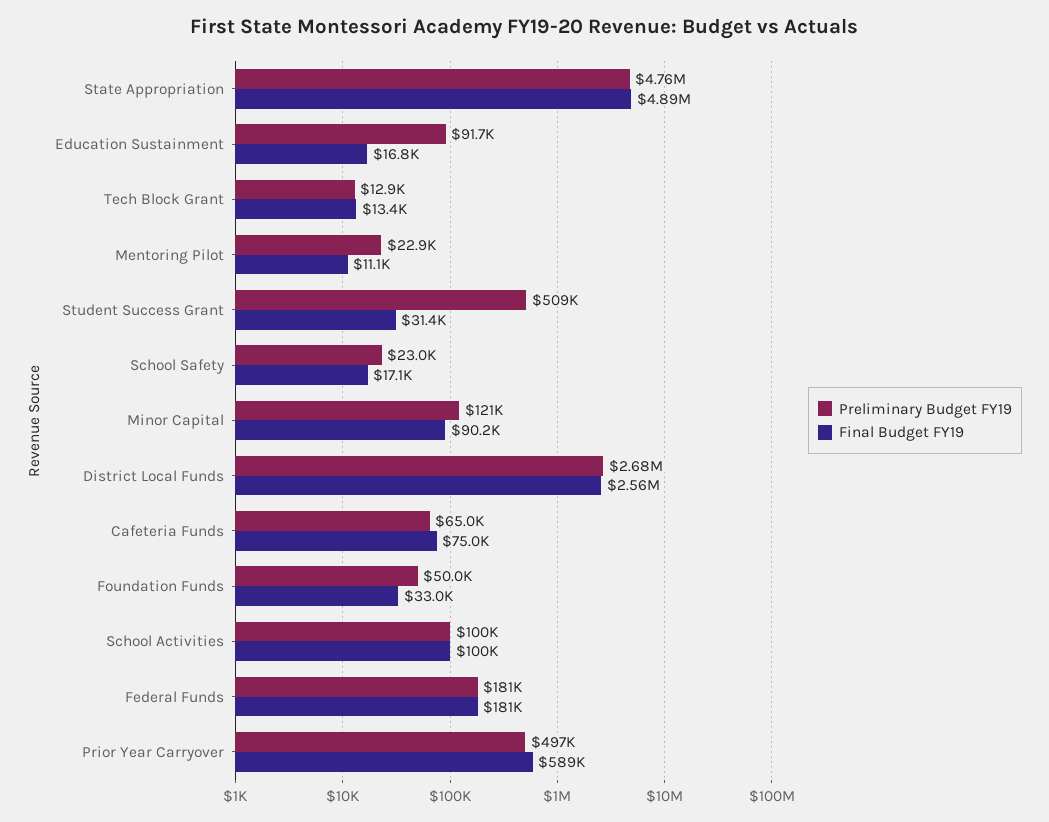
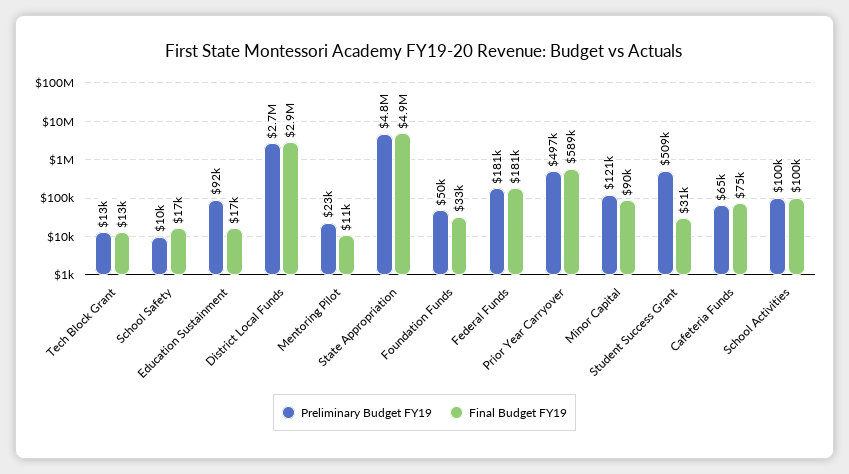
Preliminary Budget FY19, School Safety: 23000 -> 10000
Final Budget FY19, District Local Funds: 2560000 -> 2900000

